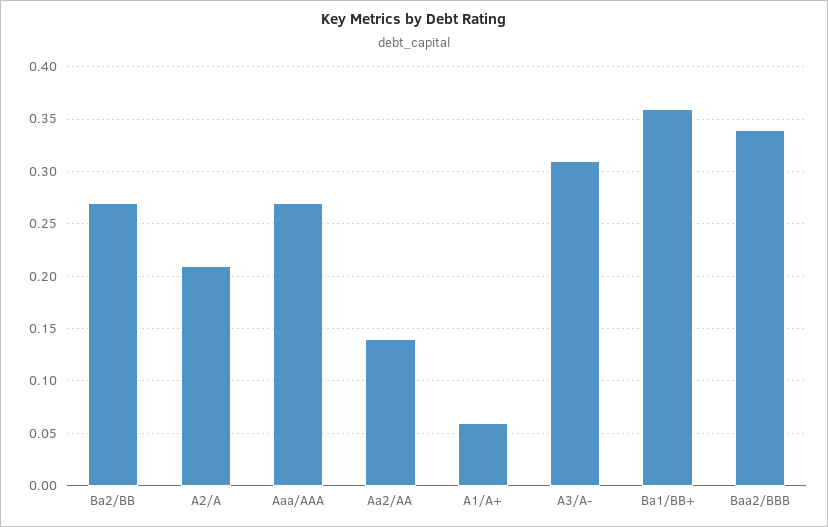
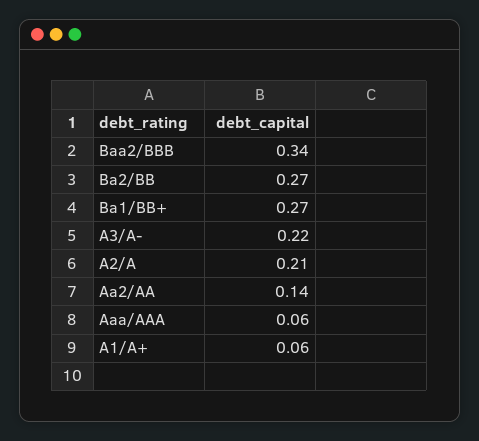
Aaa/AAA: 0.27 -> 0.06
A3/A-: 0.31 -> 0.22
Ba1/BB+: 0.36 -> 0.27

